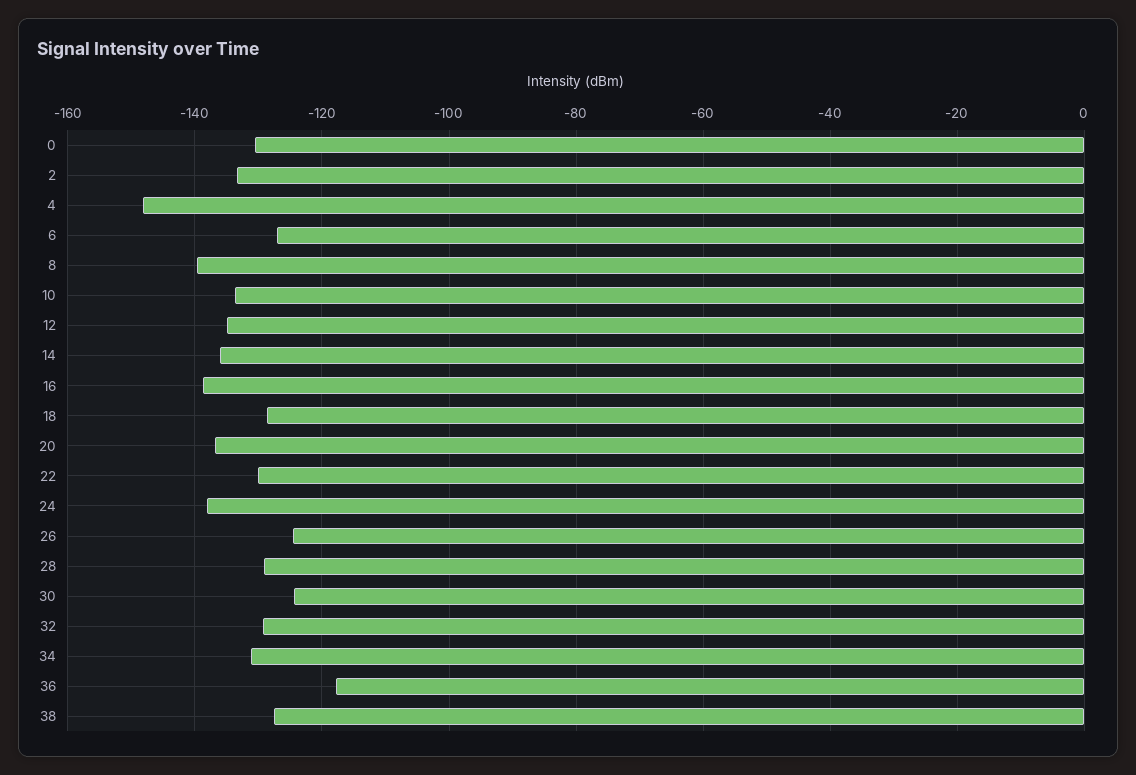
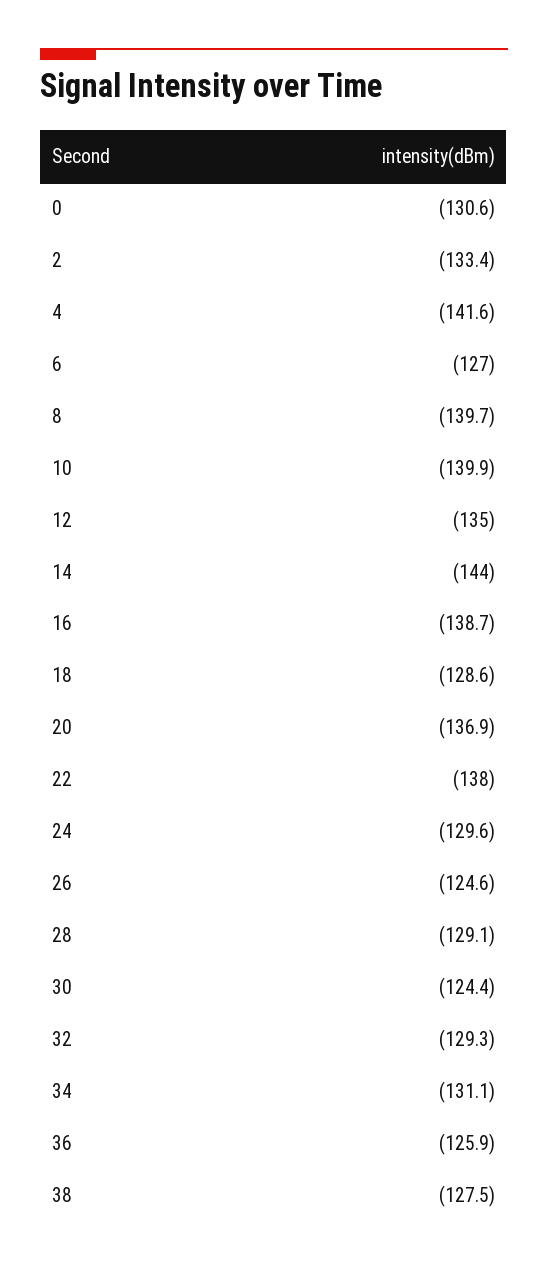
4: -148 -> -141.6
10: -134 -> -139.9
14: -136 -> -144
22: -130 -> -138
24: -138 -> -129.6
36: -118 -> -125.9

